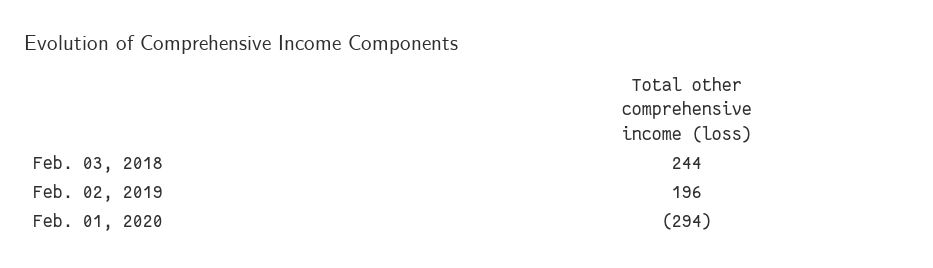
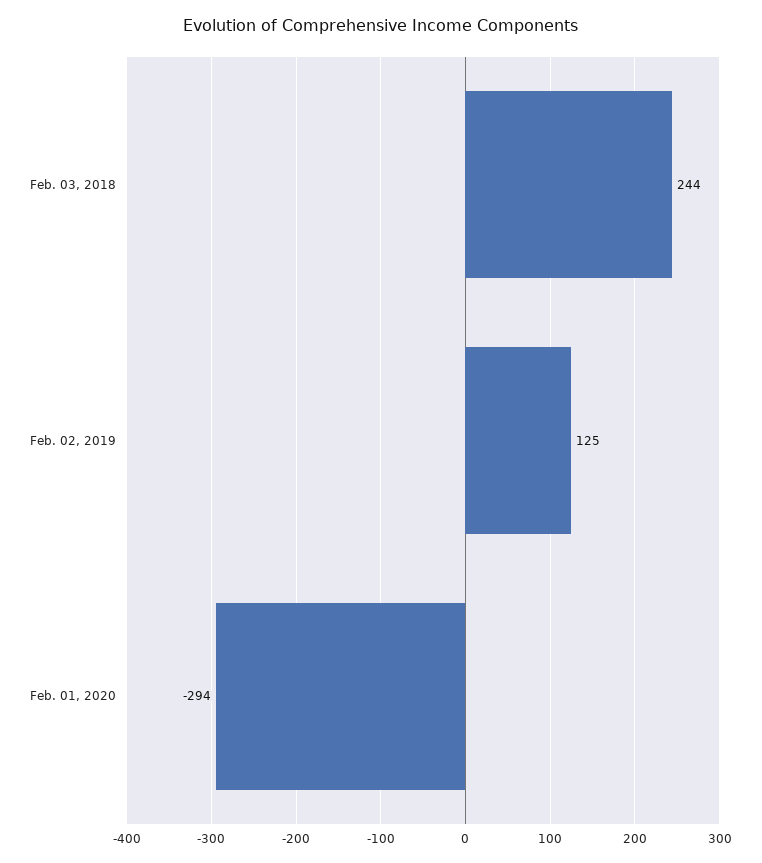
Feb. 02, 2019: 196 -> 125

